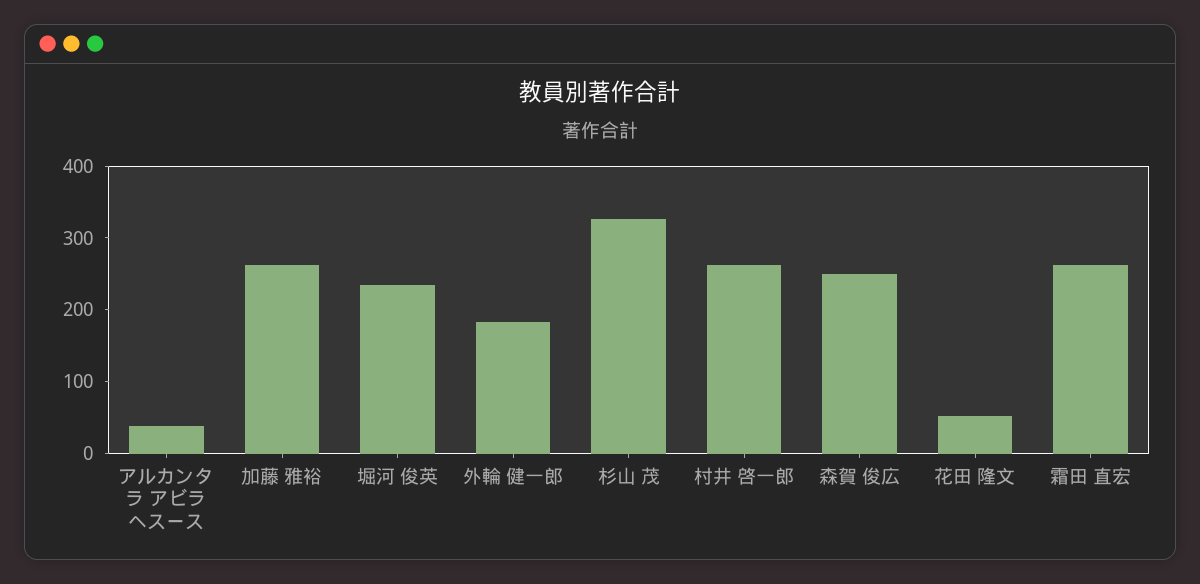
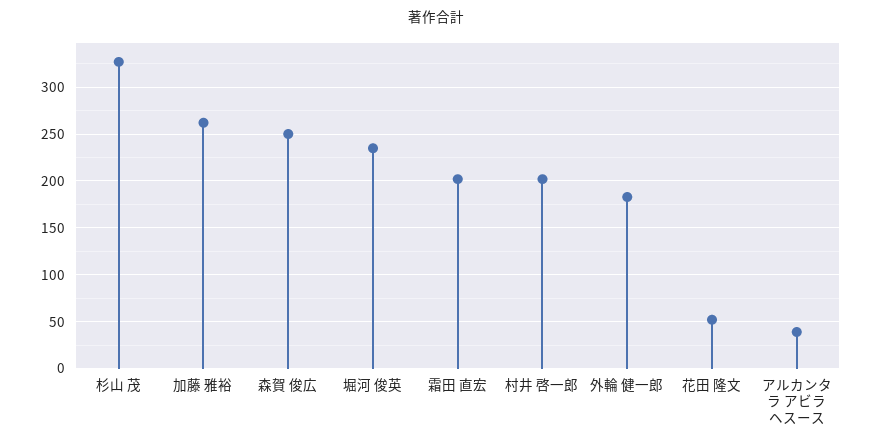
村井 啓一郎: 260 -> 200
霜田 直宏: 260 -> 200

